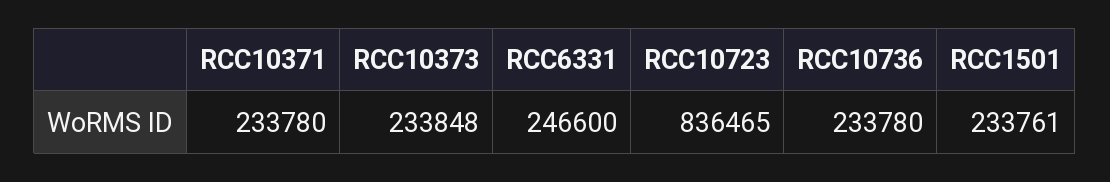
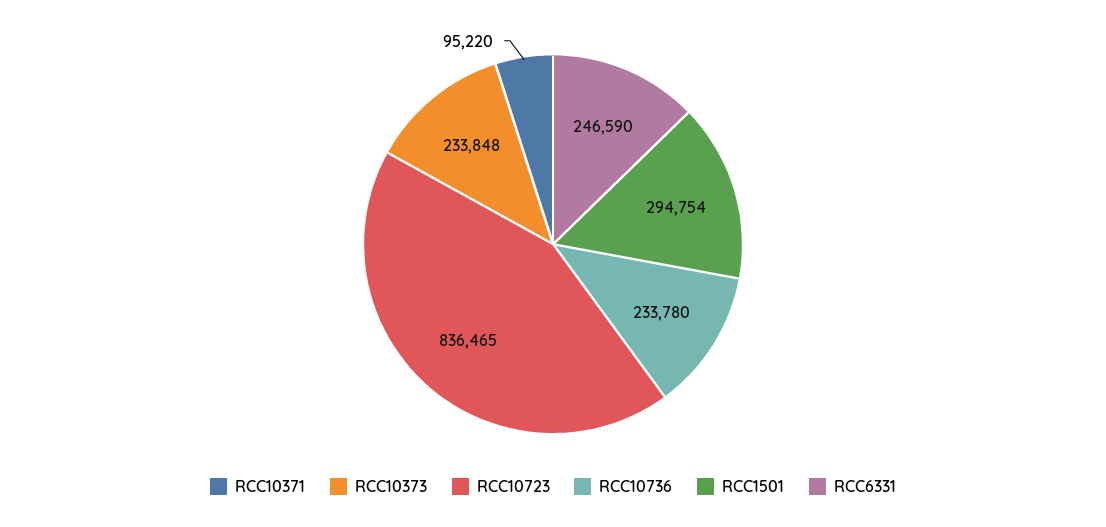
RCC10371: 233780 -> 95220
RCC6331: 246600 -> 246590
RCC1501: 233761 -> 294754

